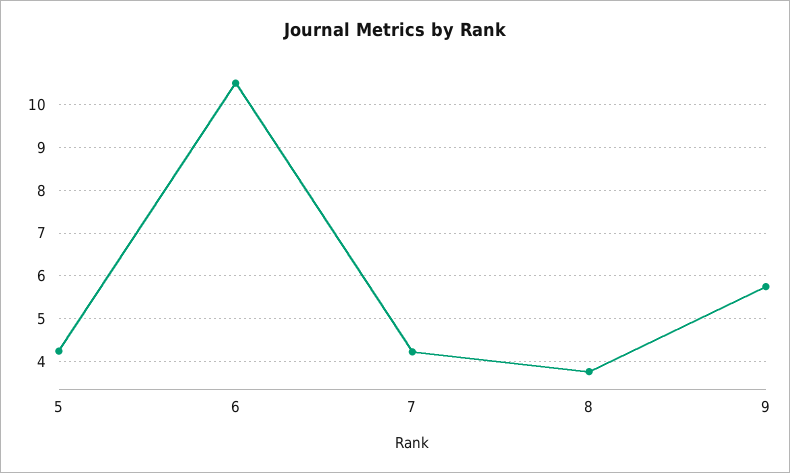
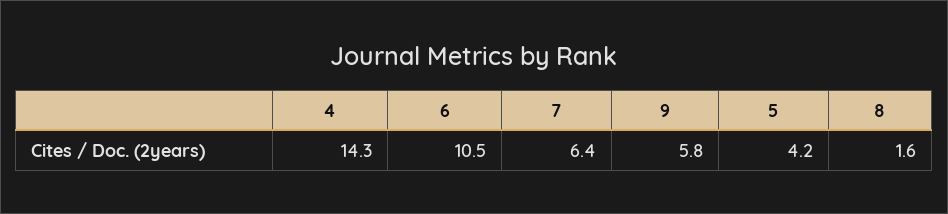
7: 4.2 -> 6.4
8: 3.8 -> 1.6
4: none -> 14.3

